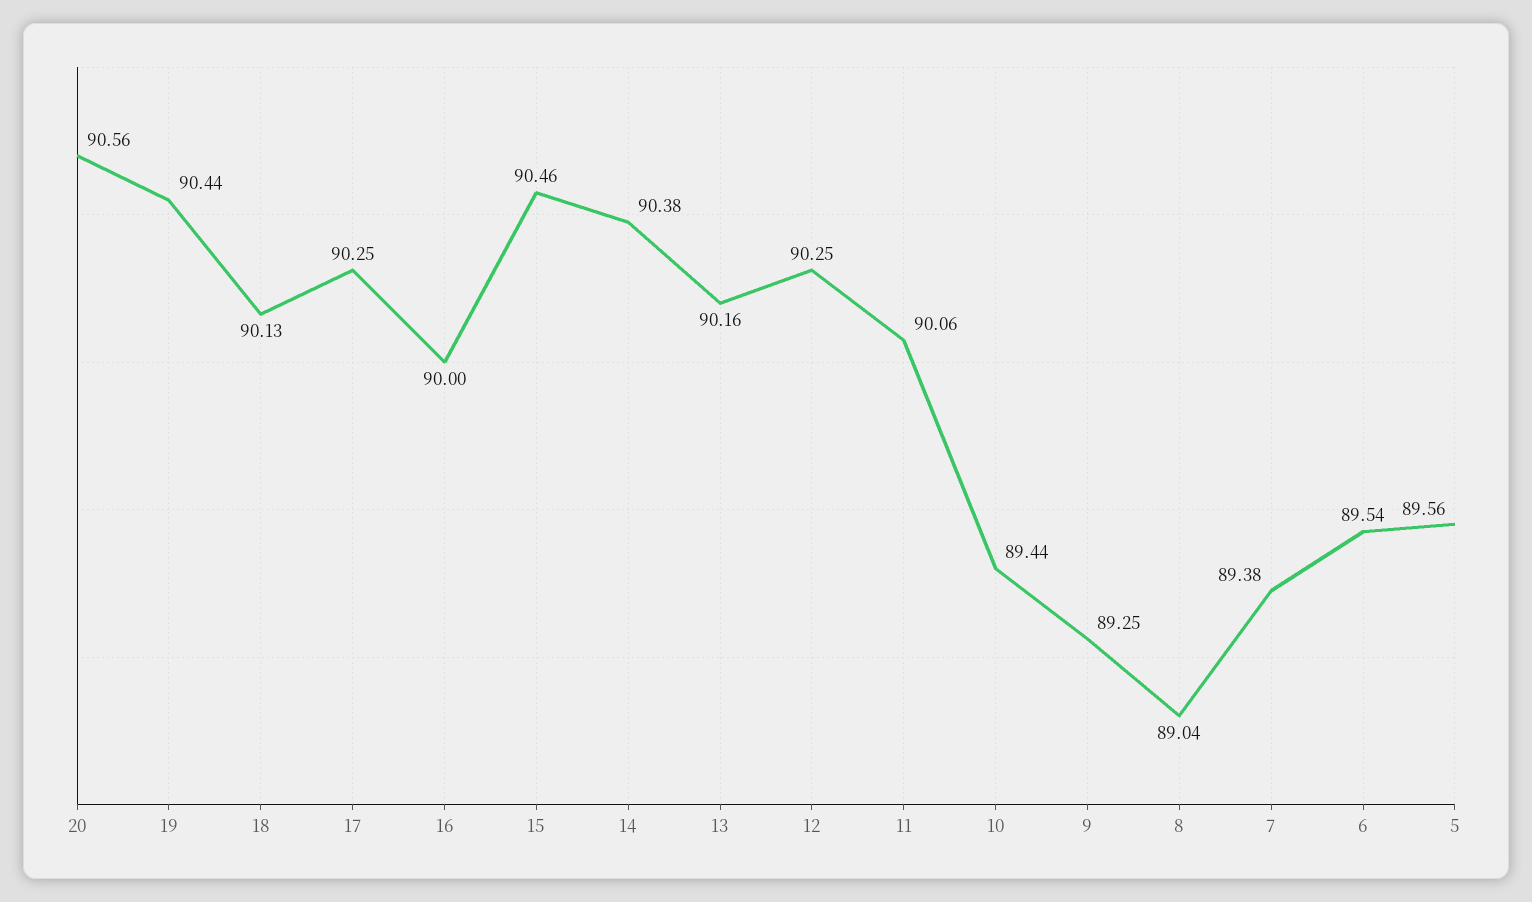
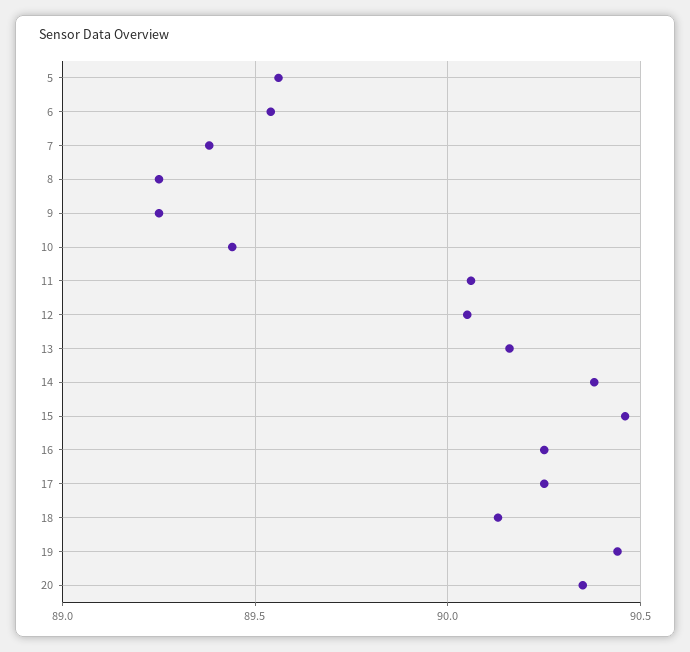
20: 90.56 -> 90.35
16: 90 -> 90.25
12: 90.25 -> 90.05
8: 89.04 -> 89.25

